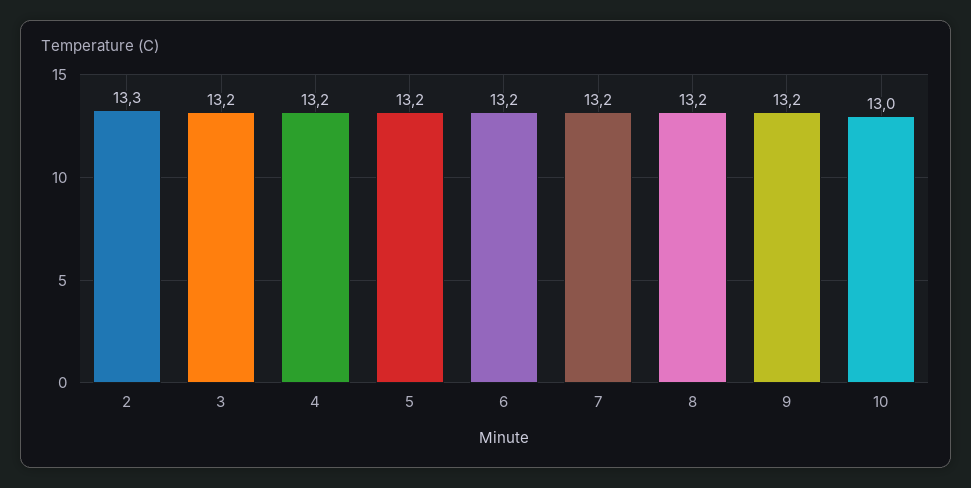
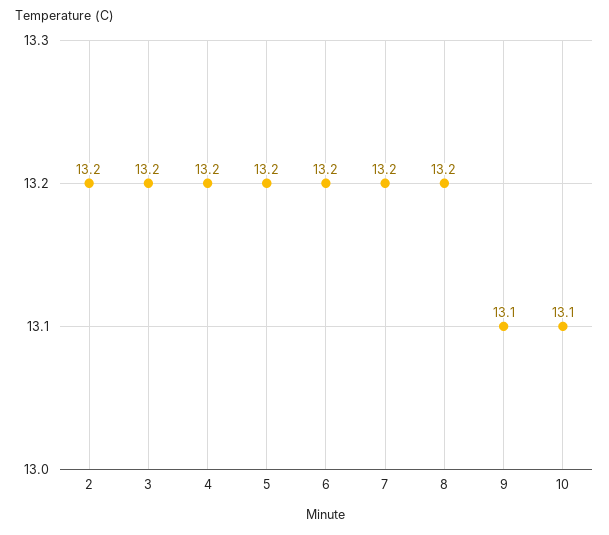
2: 13.3 -> 13.2
9: 13.2 -> 13.1
10: 13 -> 13.1

